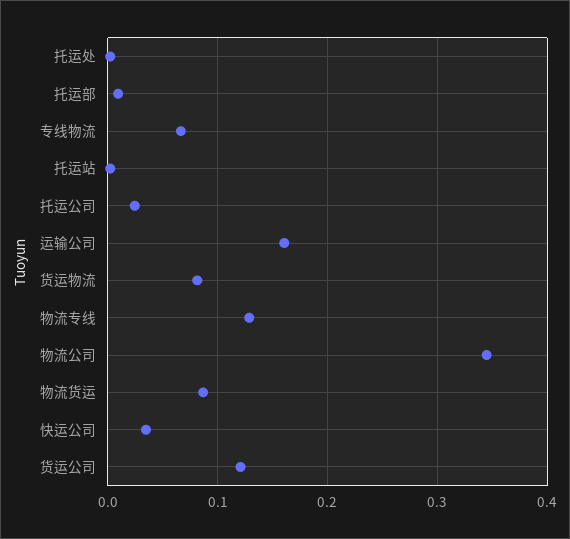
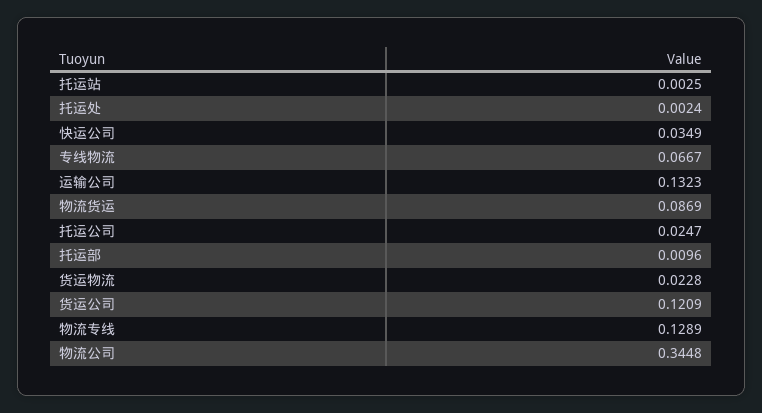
运输公司: 0.16 -> 0.1323
货运物流: 0.08 -> 0.0228

